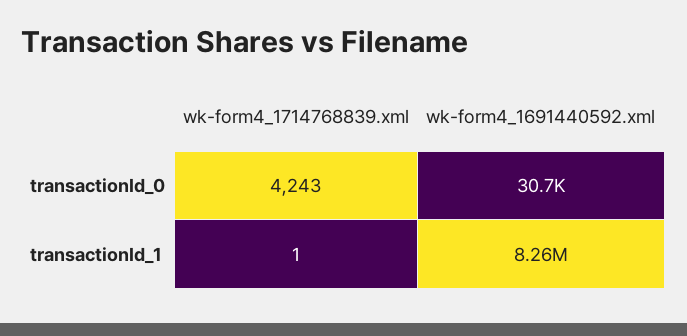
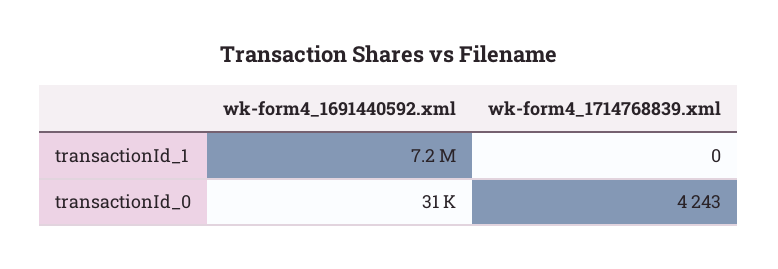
wk-form4_1714768839.xml, transactionId_1: 1 -> 0
wk-form4_1691440592.xml, transactionId_1: 8260000 -> 7200000

